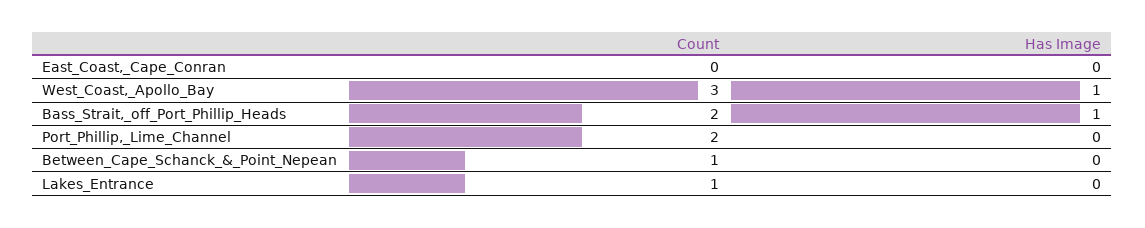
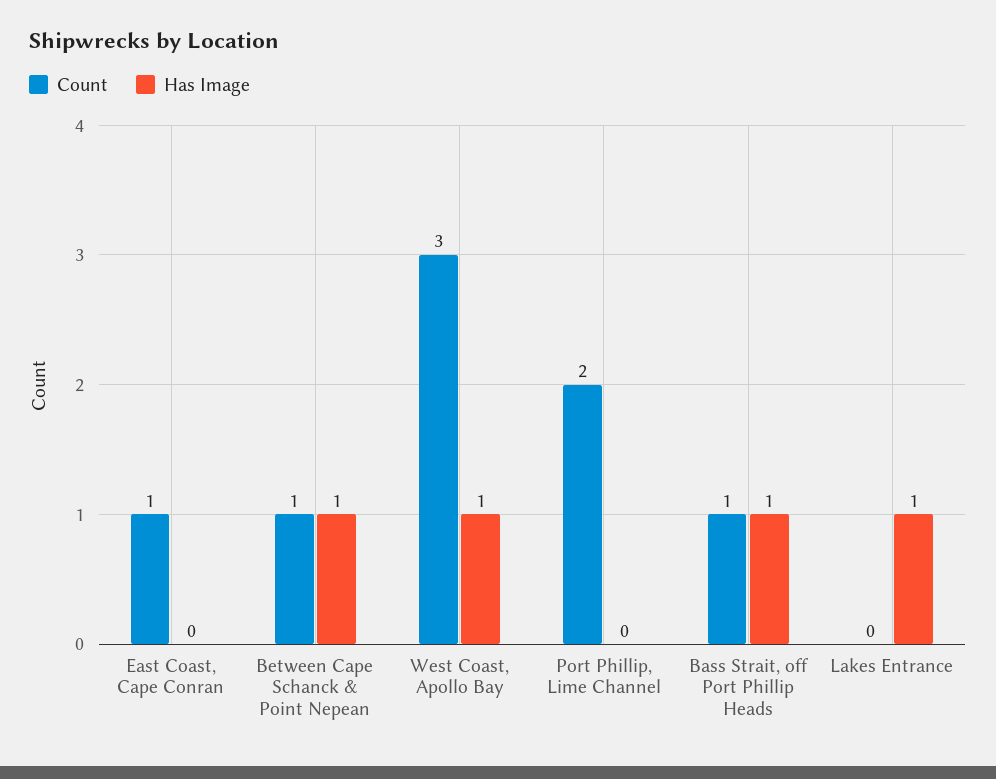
Count, East_Coast,_Cape_Conran: 0 -> 1
Count, Bass_Strait,_off_Port_Phillip_Heads: 2 -> 1
Has Image, Between_Cape_Schanck_&_Point_Nepean: 0 -> 1
Count, Lakes_Entrance: 1 -> 0
Has Image, Lakes_Entrance: 0 -> 1

